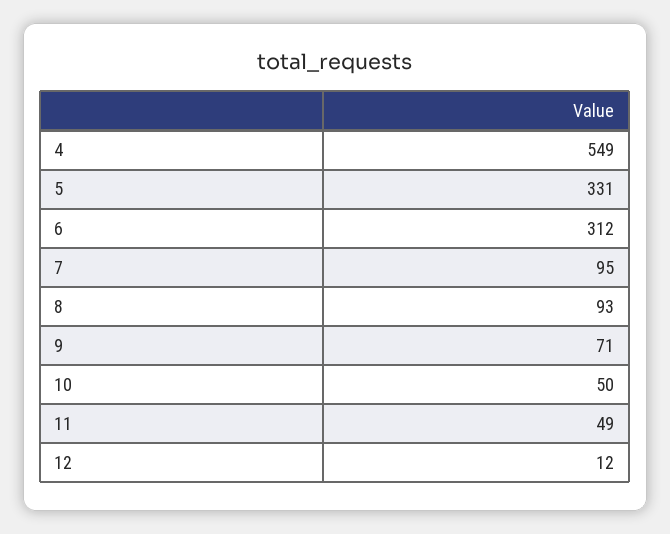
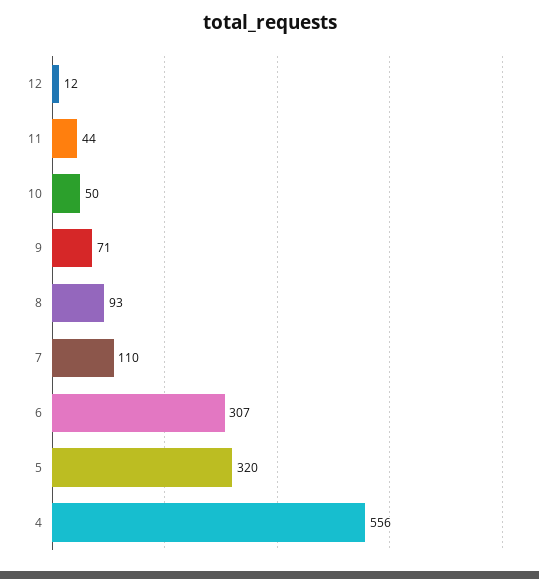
4: 549 -> 556
5: 331 -> 320
6: 312 -> 307
7: 95 -> 110
11: 49 -> 44

